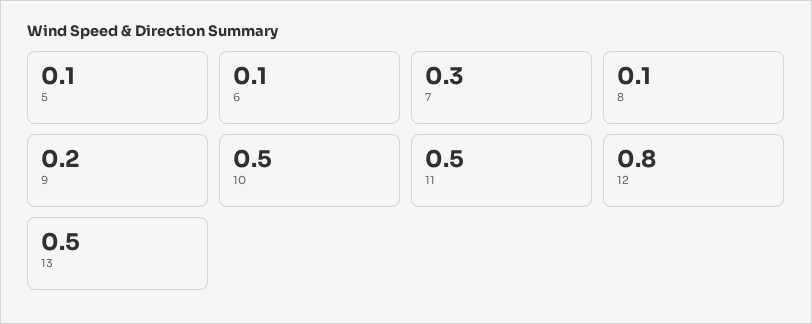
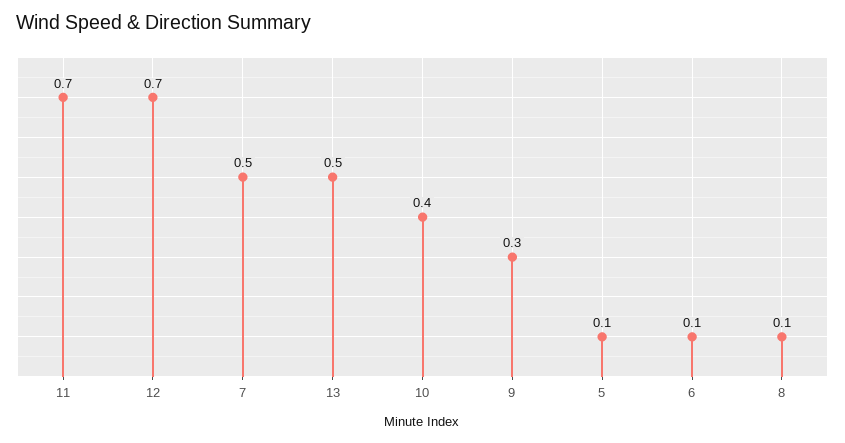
7: 0.3 -> 0.5
9: 0.2 -> 0.3
10: 0.5 -> 0.4
11: 0.5 -> 0.7
12: 0.8 -> 0.7

